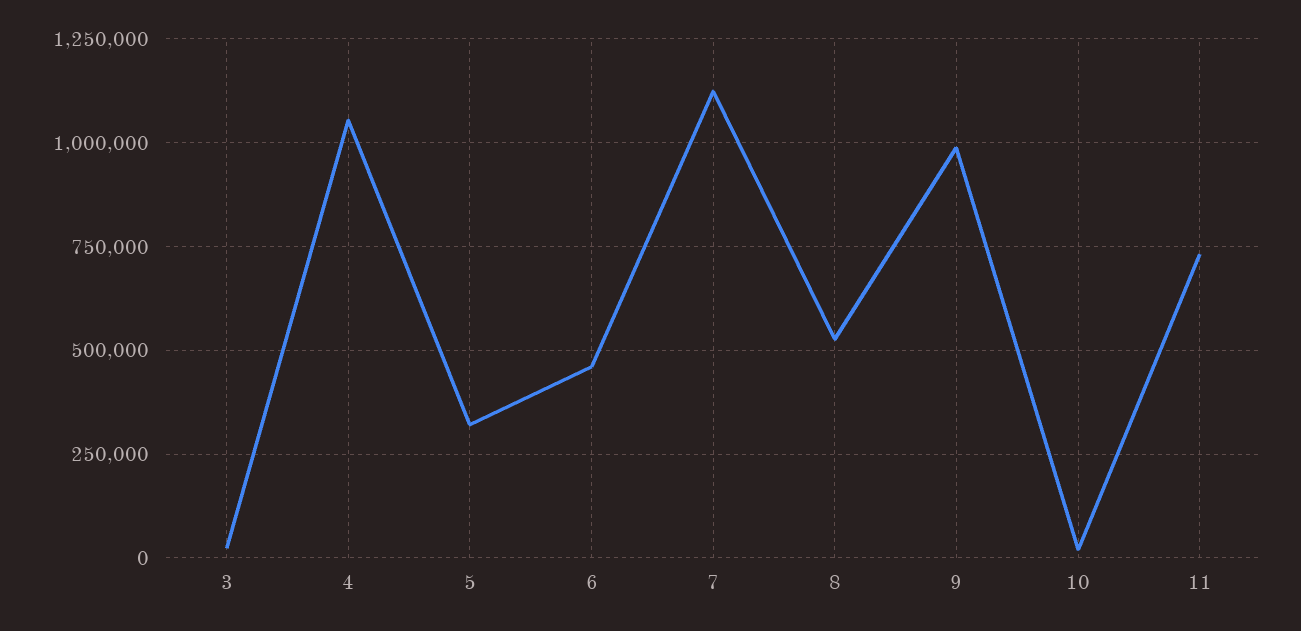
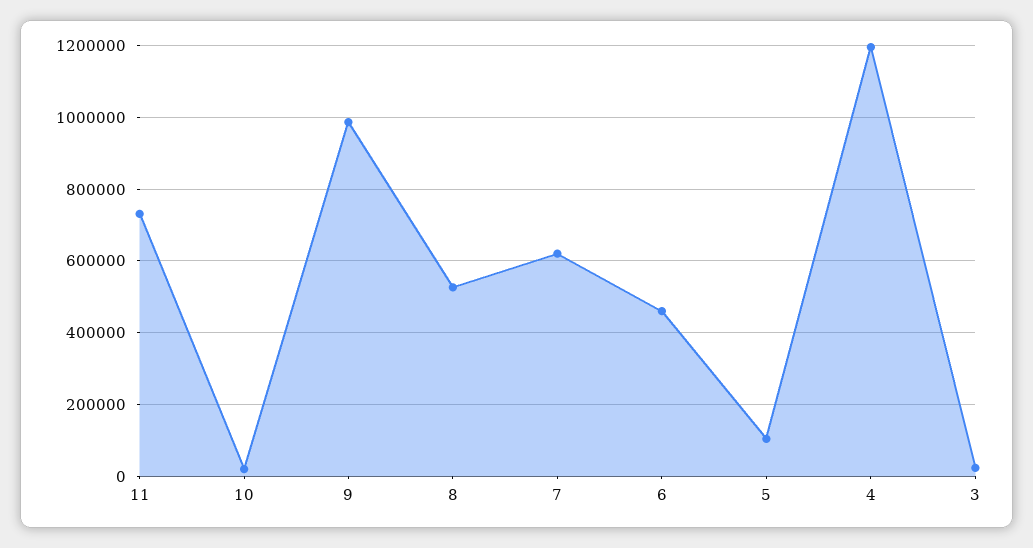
4: 1050000 -> 1200000
5: 325000 -> 100000
7: 1125000 -> 620000

